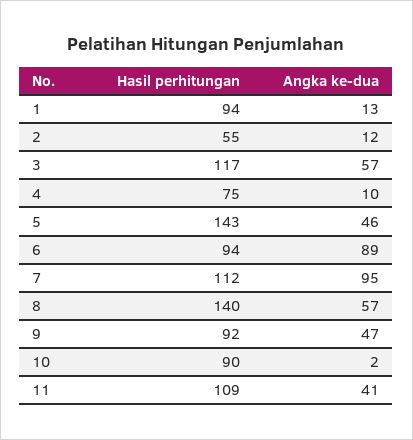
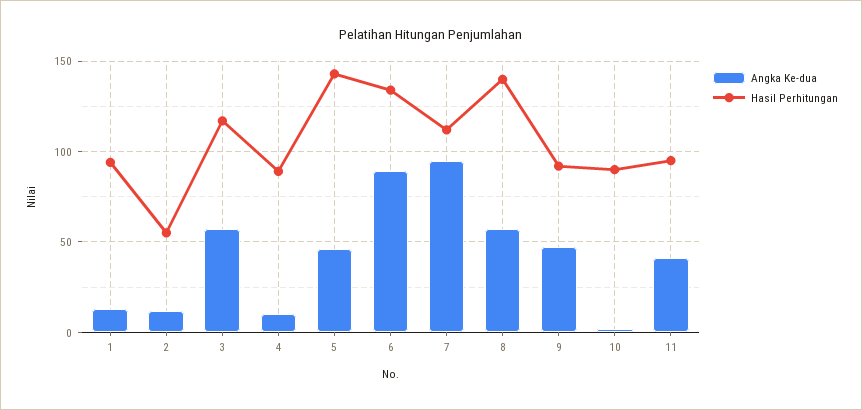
Hasil perhitungan, 4: 75 -> 90
Hasil perhitungan, 6: 94 -> 135
Hasil perhitungan, 11: 109 -> 95

